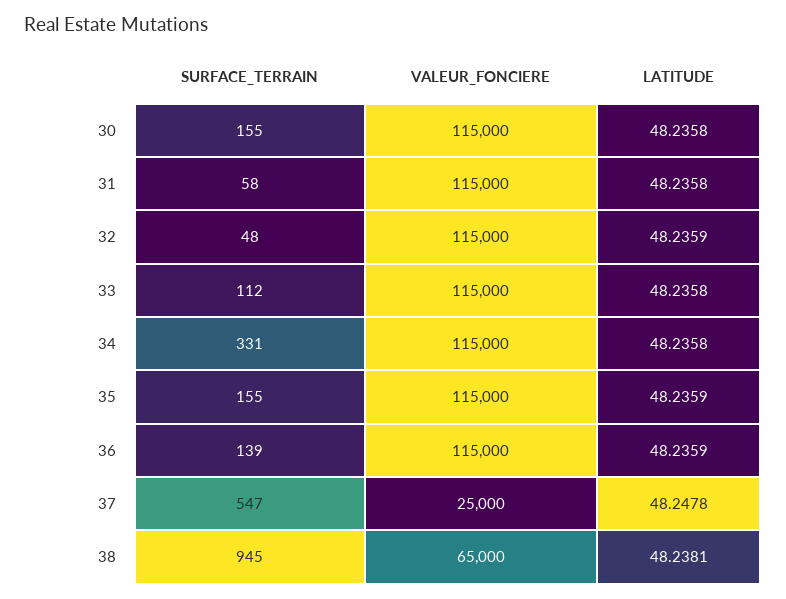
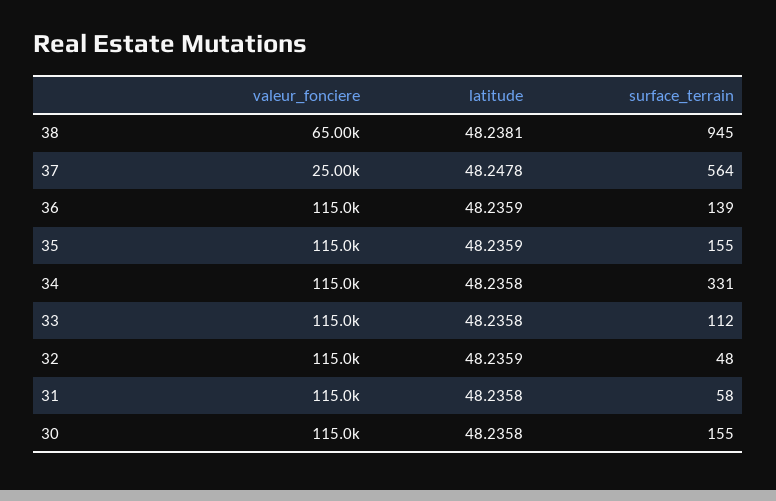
SURFACE_TERRAIN, 37: 547 -> 564

